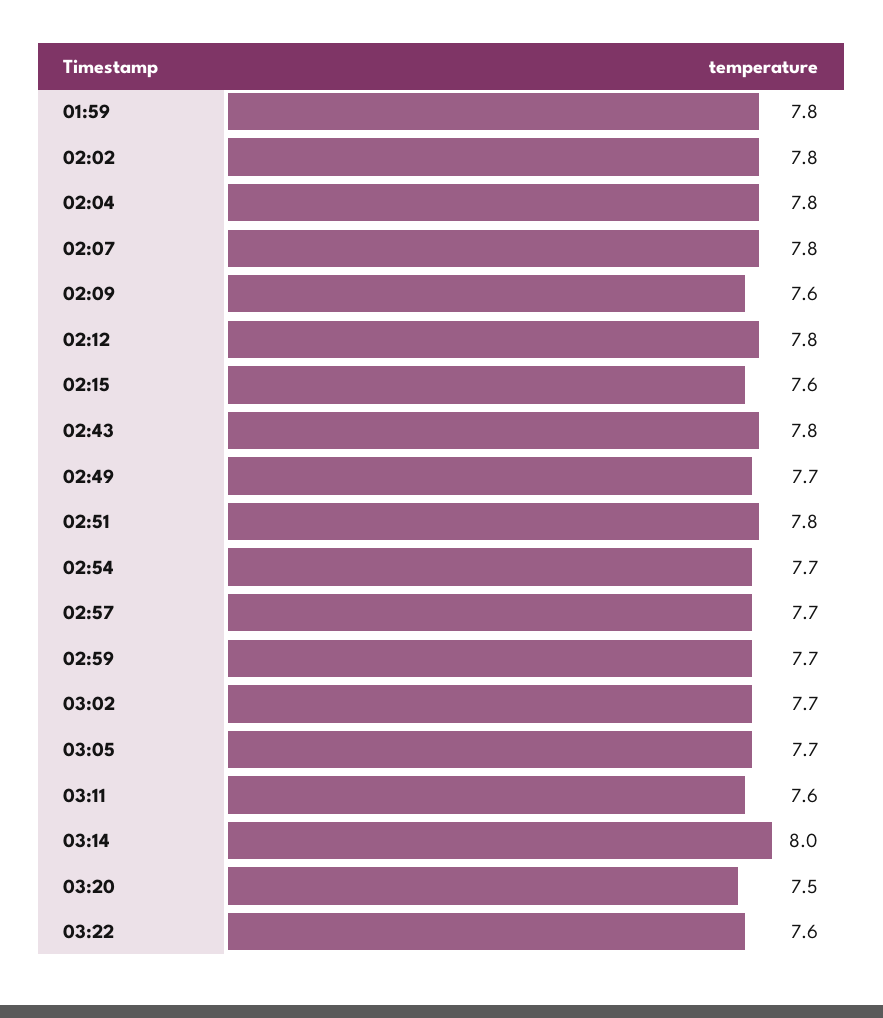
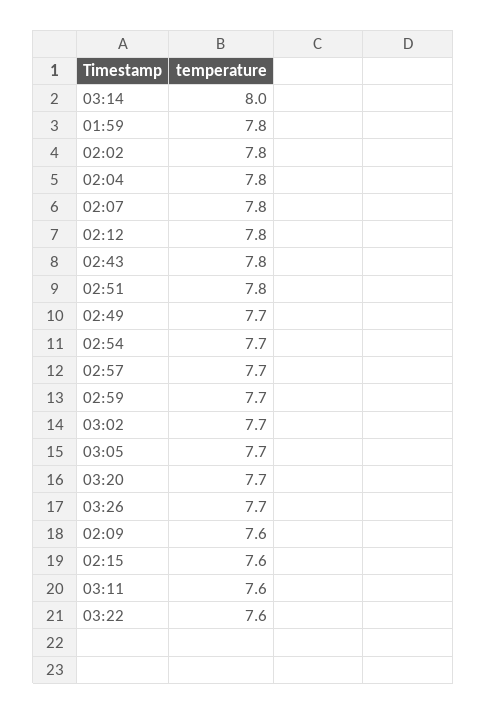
03:20: 7.5 -> 7.7
03:26: none -> 7.7

